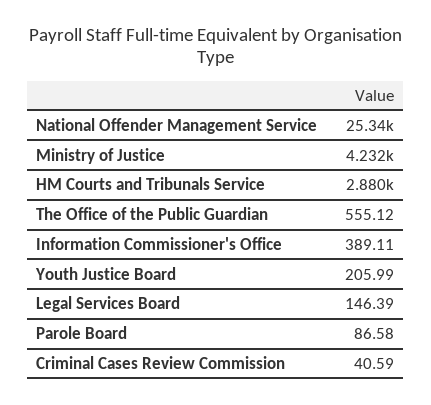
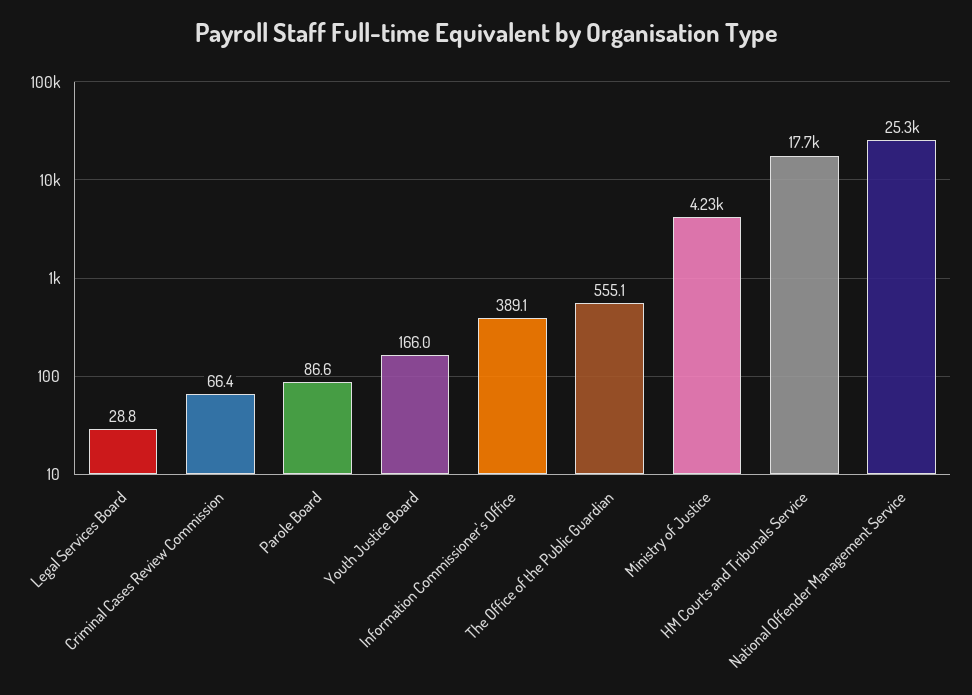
HM Courts and Tribunals Service: 2880 -> 17700
Youth Justice Board: 205.99 -> 166
Legal Services Board: 146.39 -> 28.8
Criminal Cases Review Commission: 40.59 -> 66.4

